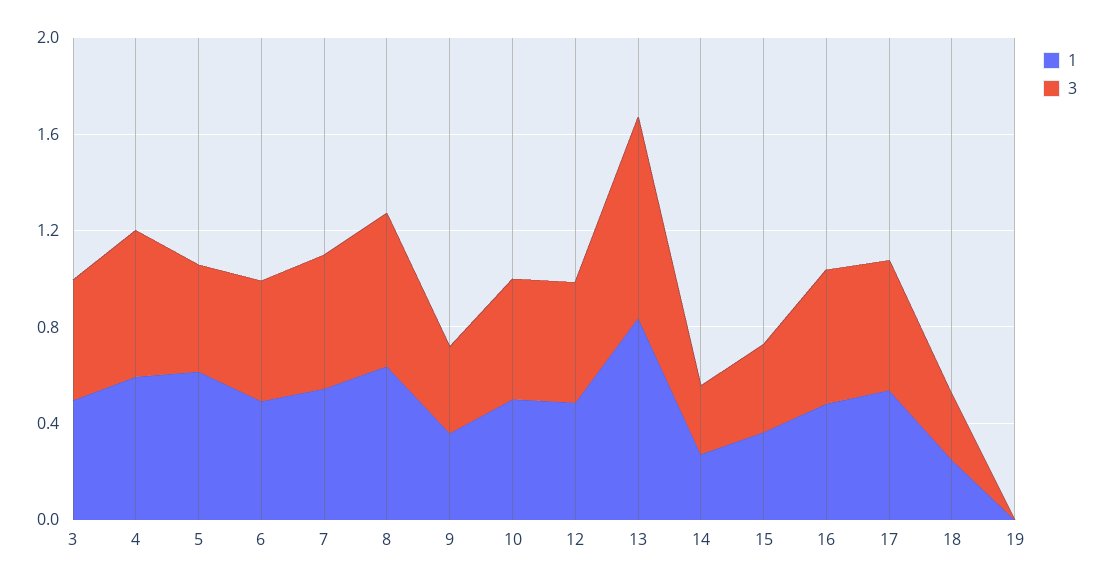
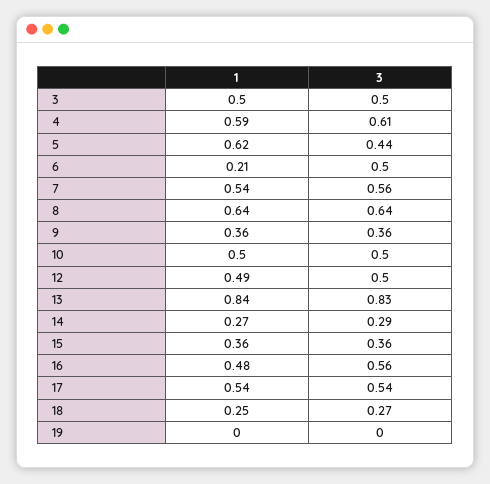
1, 6: 0.5 -> 0.21

